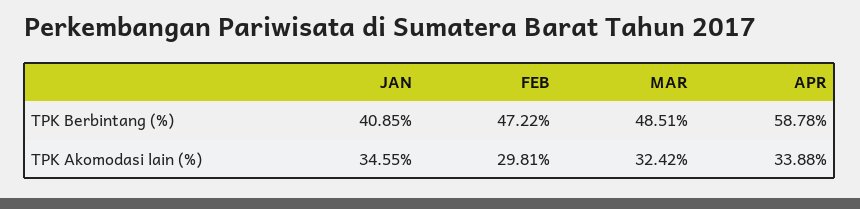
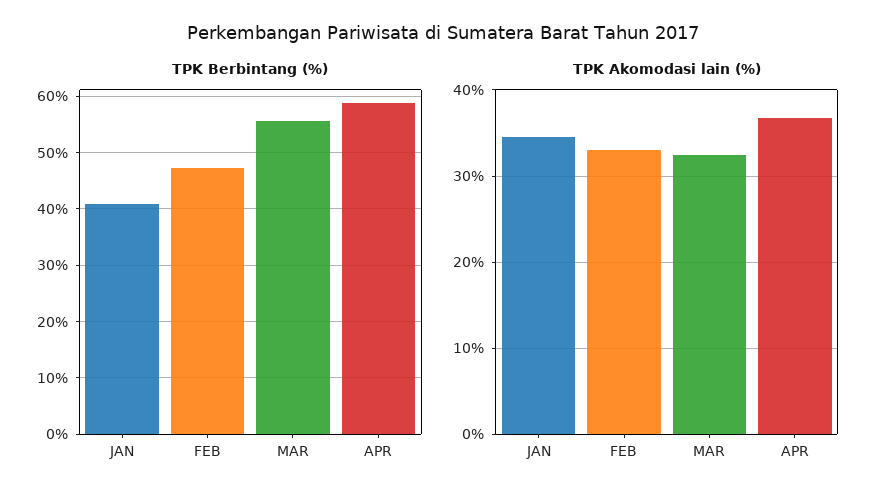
TPK Berbintang (%), MAR: 48.51 -> 56
TPK Akomodasi lain (%), FEB: 29.81 -> 33
TPK Akomodasi lain (%), APR: 33.88 -> 37

